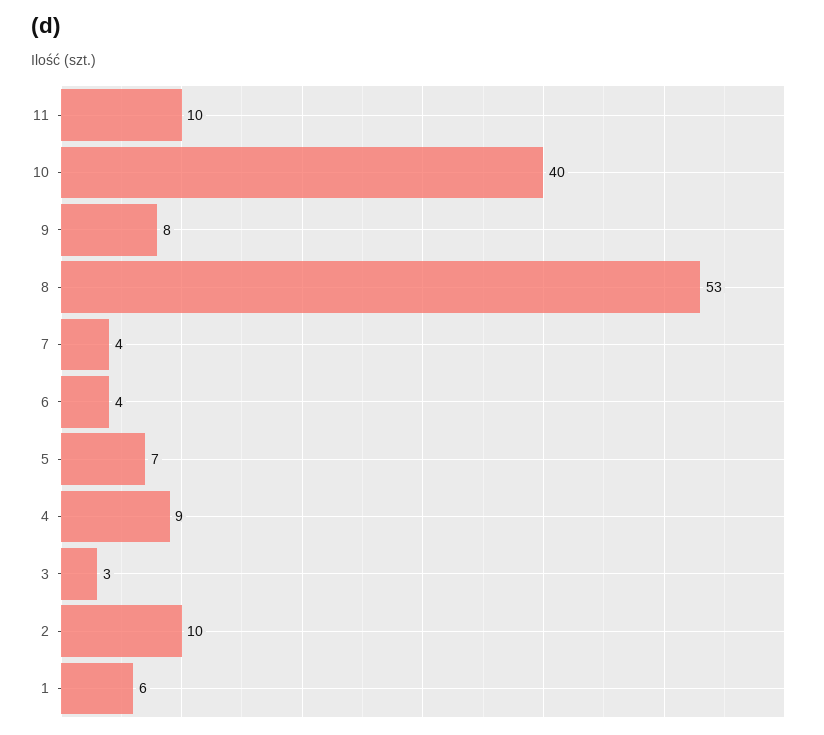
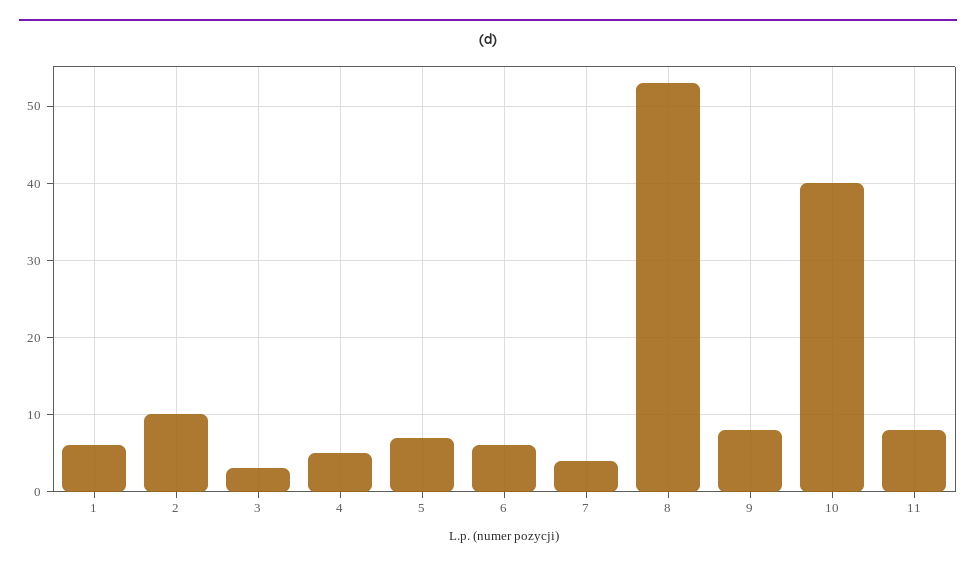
11: 10 -> 8
6: 4 -> 6
4: 9 -> 5

